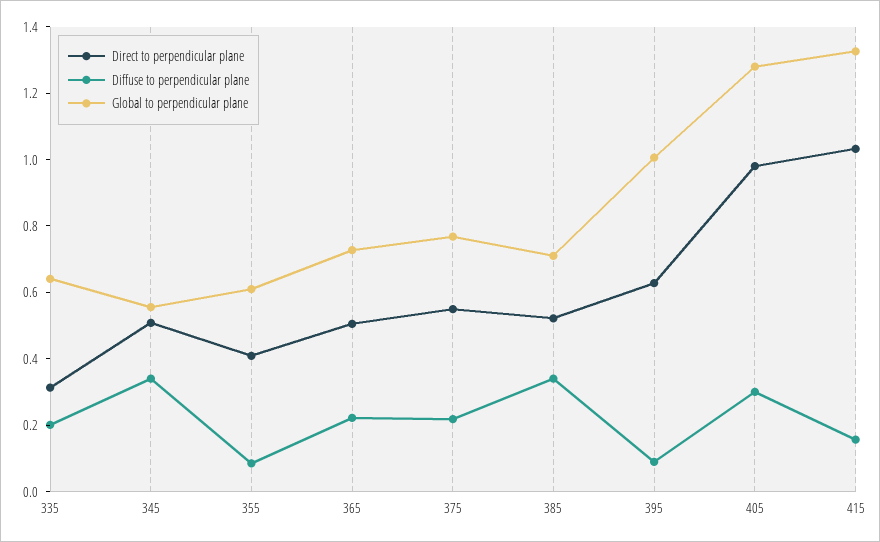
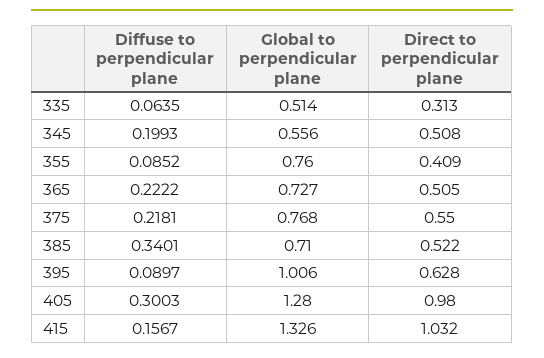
Diffuse to perpendicular plane, 335: 0.2 -> 0.0635
Global to perpendicular plane, 335: 0.65 -> 0.514
Diffuse to perpendicular plane, 345: 0.35 -> 0.1993
Global to perpendicular plane, 355: 0.6 -> 0.76

